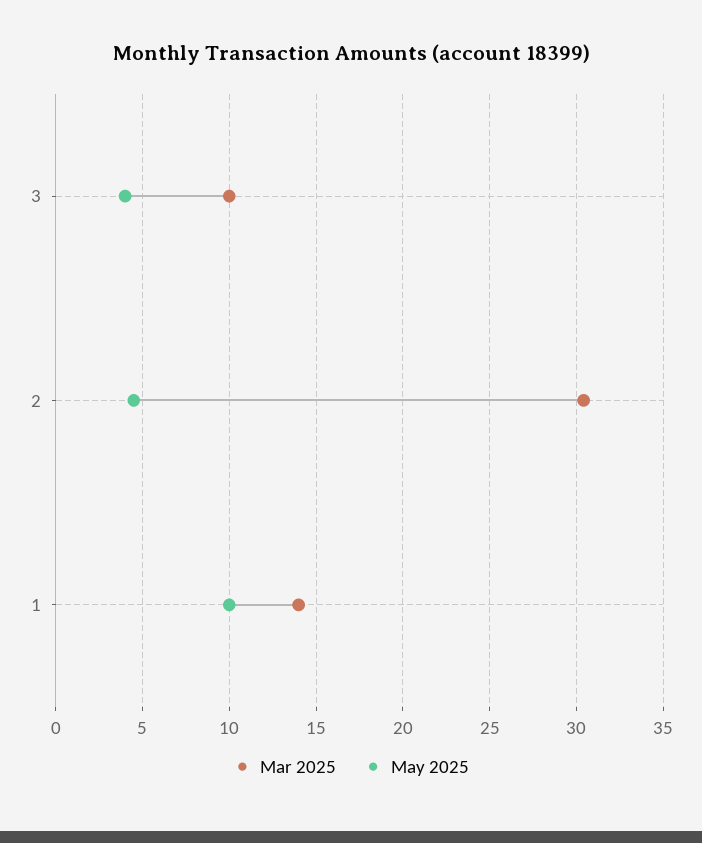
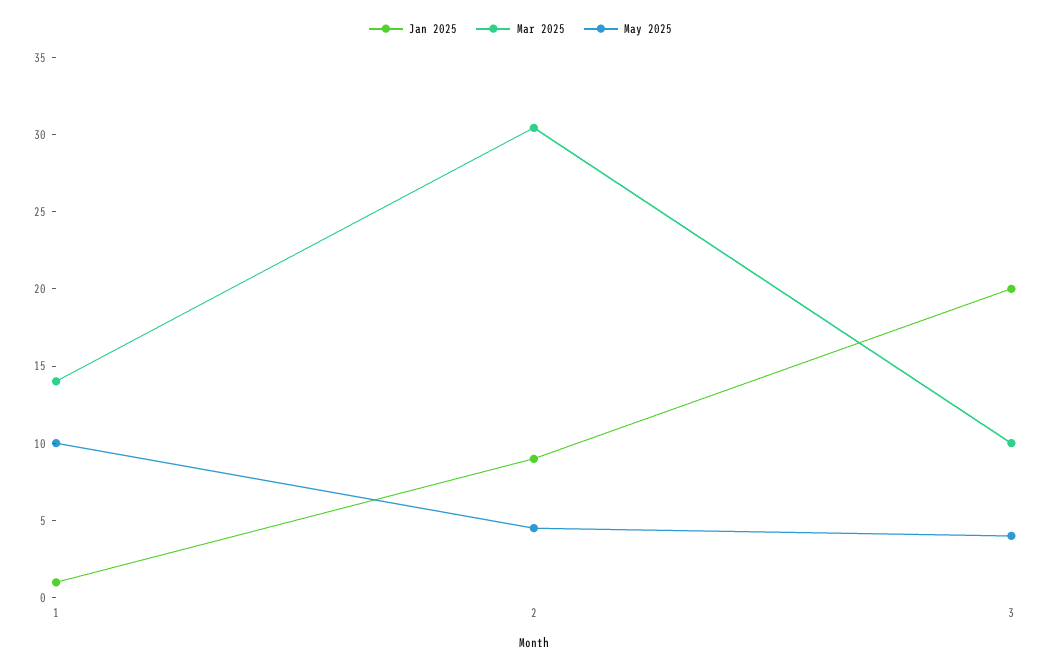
Jan 2025, 1: none -> 1
Jan 2025, 2: none -> 9
Jan 2025, 3: none -> 20

